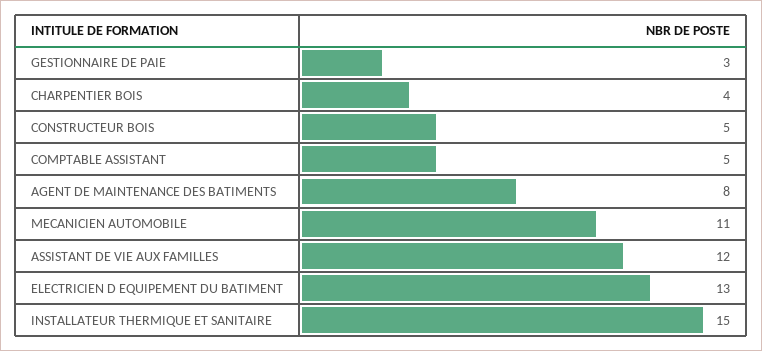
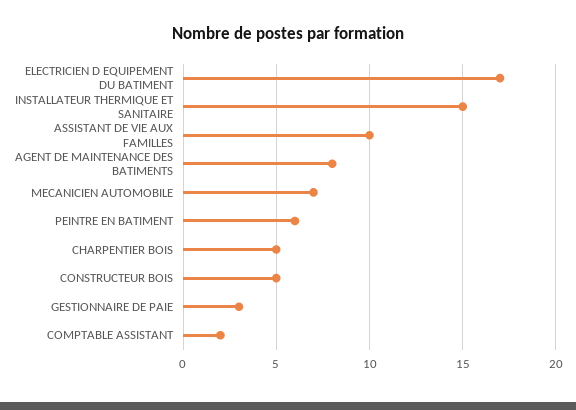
CHARPENTIER BOIS: 4 -> 5
COMPTABLE ASSISTANT: 5 -> 2
MECANICIEN AUTOMOBILE: 11 -> 7
ASSISTANT DE VIE AUX FAMILLES: 12 -> 10
ELECTRICIEN D EQUIPEMENT DU BATIMENT: 13 -> 17
PEINTRE EN BATIMENT: none -> 6

